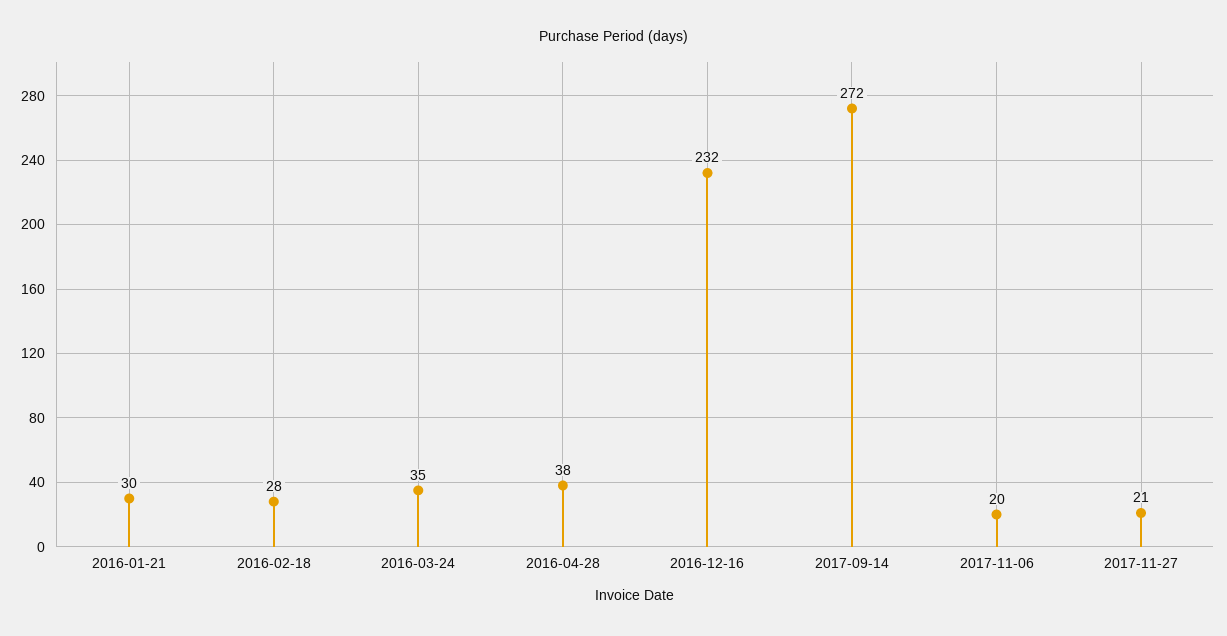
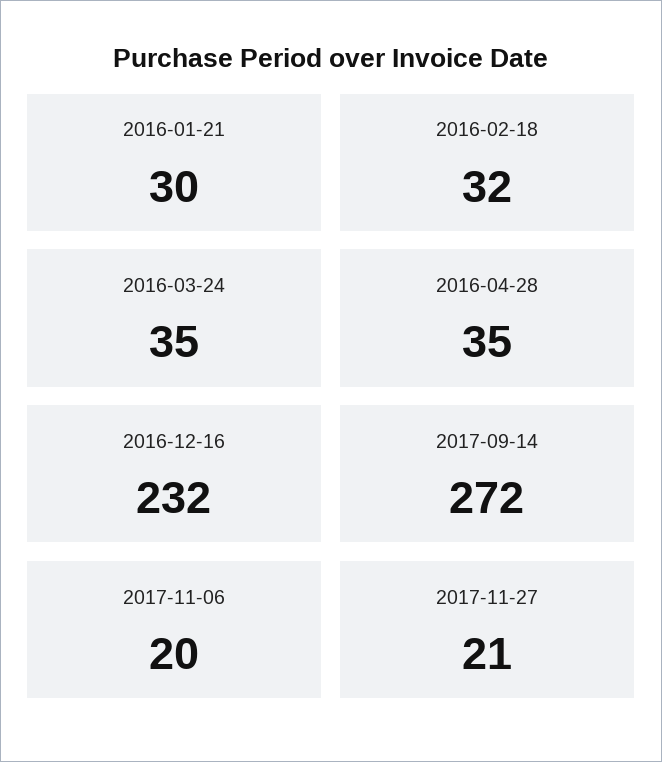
2016-02-18: 28 -> 32
2016-04-28: 38 -> 35

